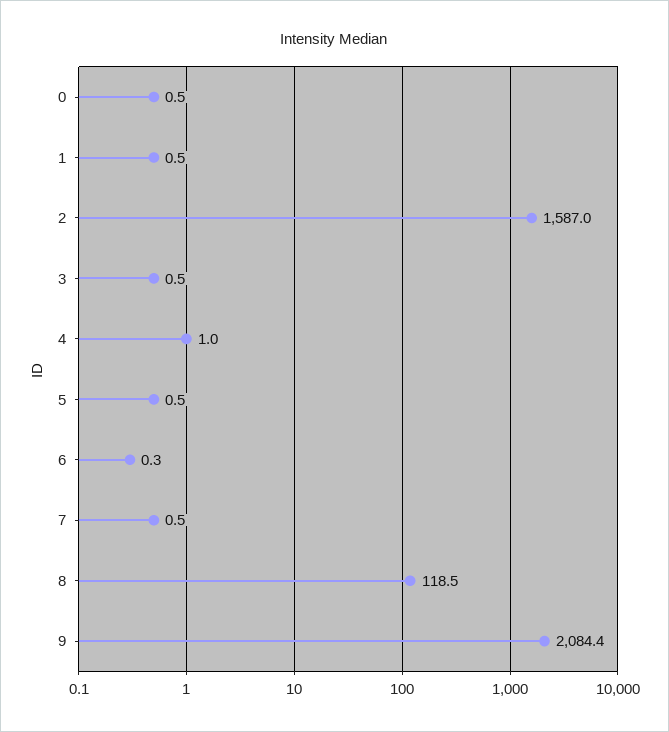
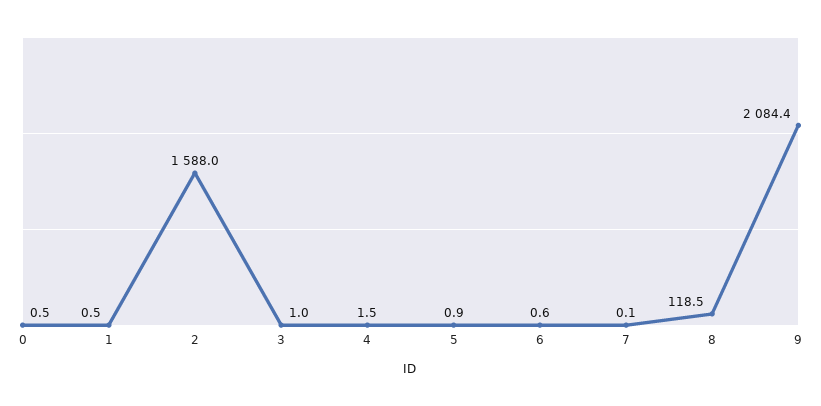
2: 1587 -> 1588
3: 0.5 -> 1
4: 1 -> 1.5
5: 0.5 -> 0.9
6: 0.3 -> 0.6
7: 0.5 -> 0.1

